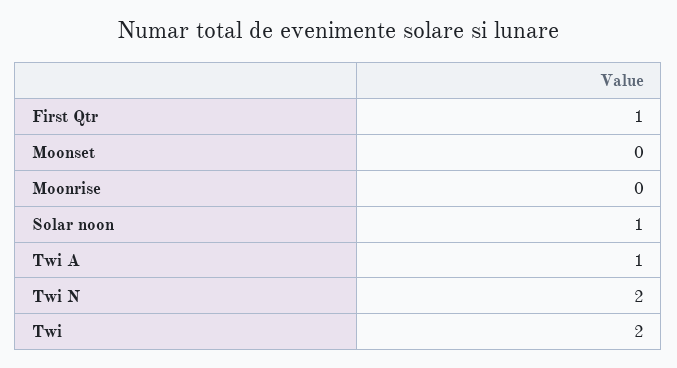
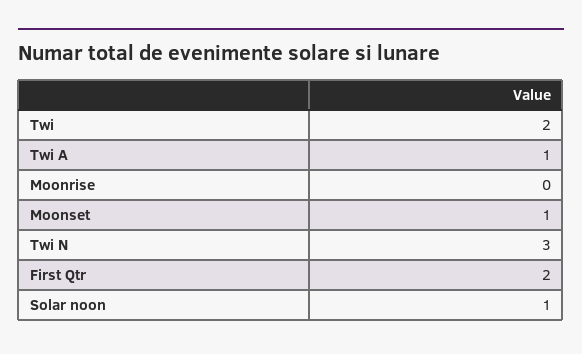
First Qtr: 1 -> 2
Moonset: 0 -> 1
Twi N: 2 -> 3

